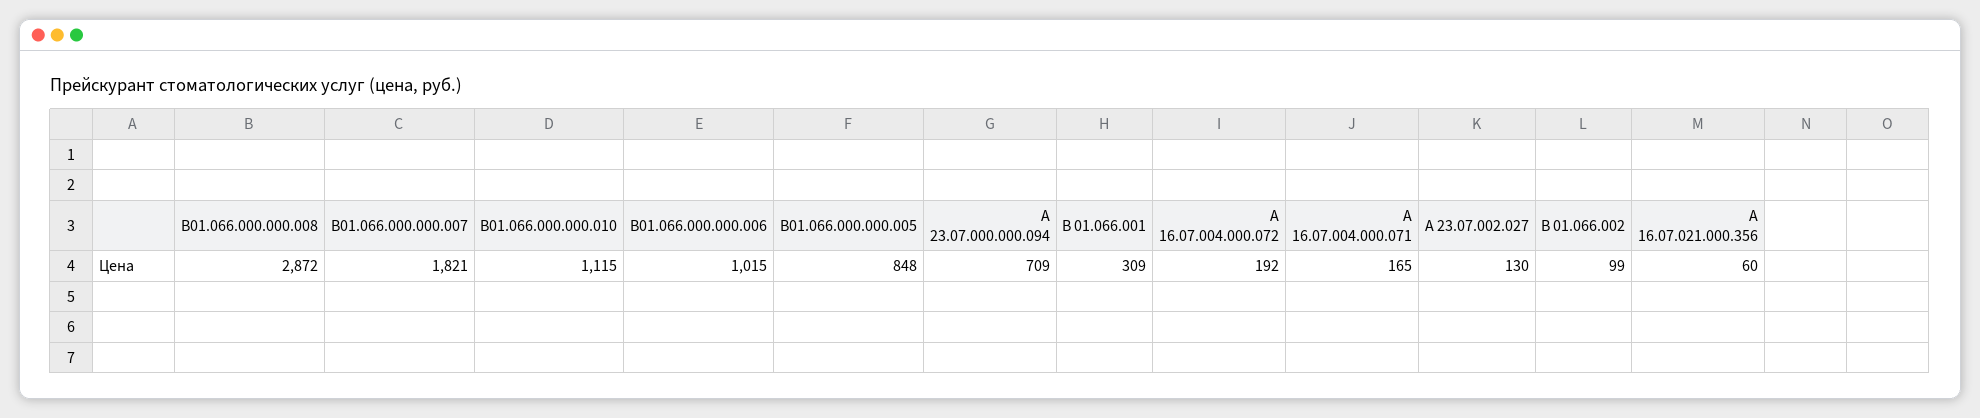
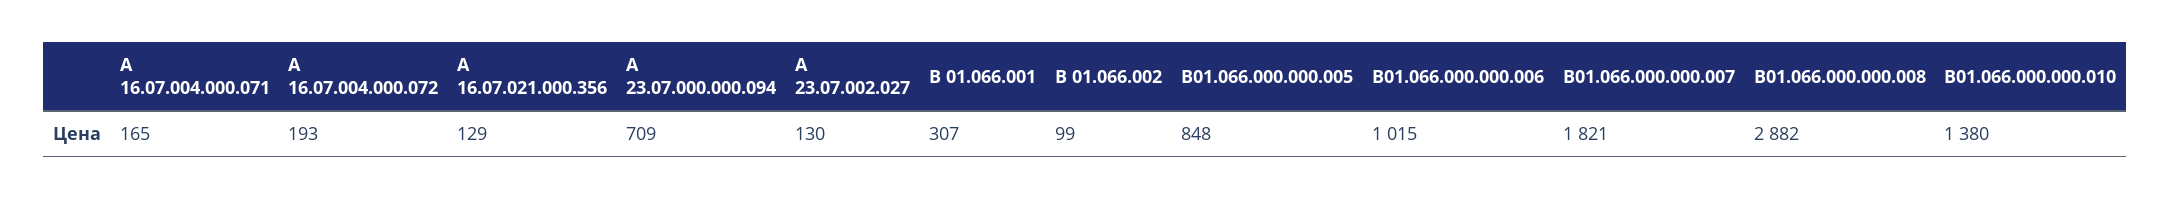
В01.066.000.000.008: 2872 -> 2882
В01.066.000.000.010: 1115 -> 1380
В 01.066.001: 309 -> 307
А 16.07.004.000.072: 192 -> 193
А 16.07.021.000.356: 60 -> 129

